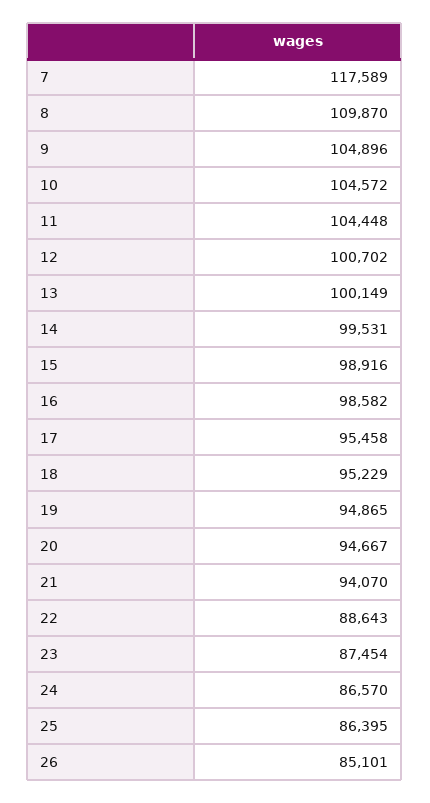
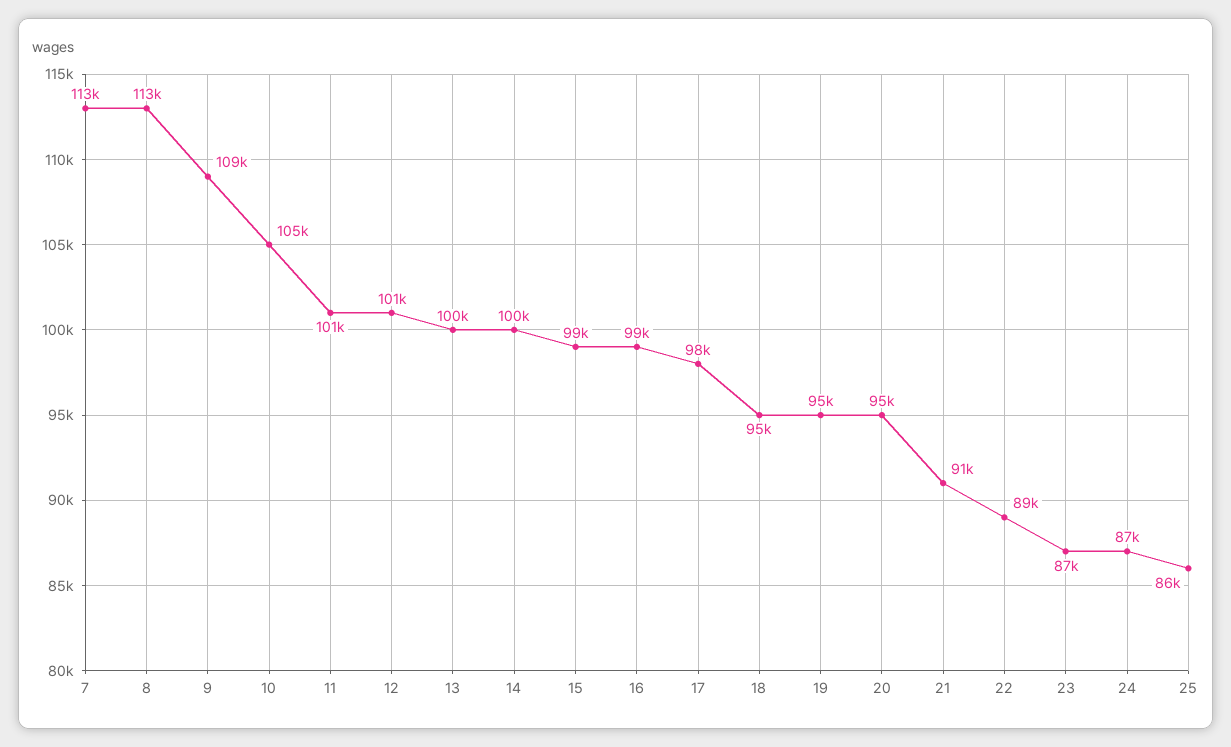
7: 117589 -> 113000
8: 109870 -> 113000
9: 104896 -> 109000
11: 104448 -> 101000
17: 95458 -> 98000
21: 94070 -> 91000
26: 85101 -> none

